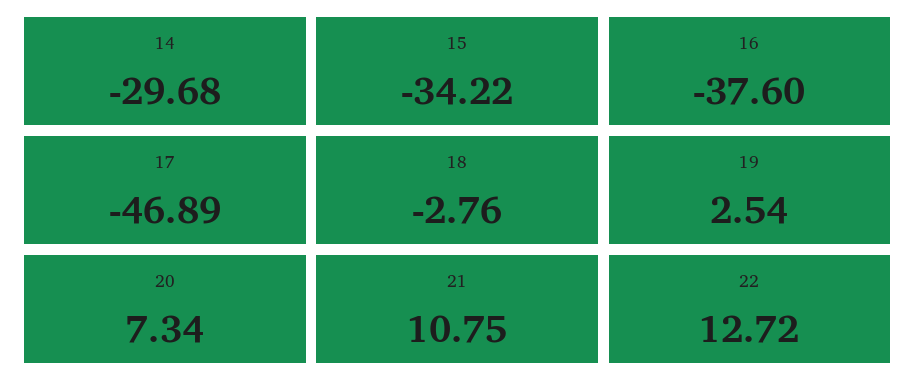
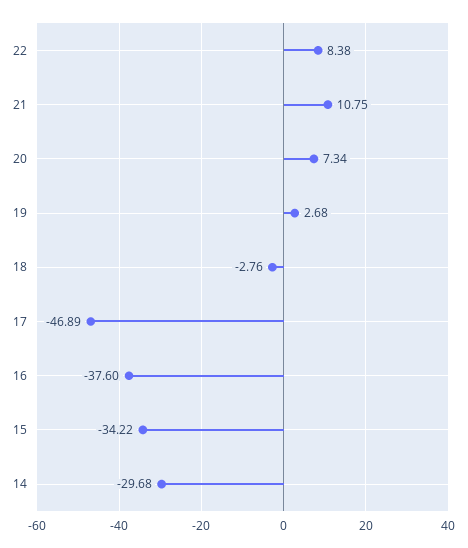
19: 2.54 -> 2.68
22: 12.72 -> 8.38

